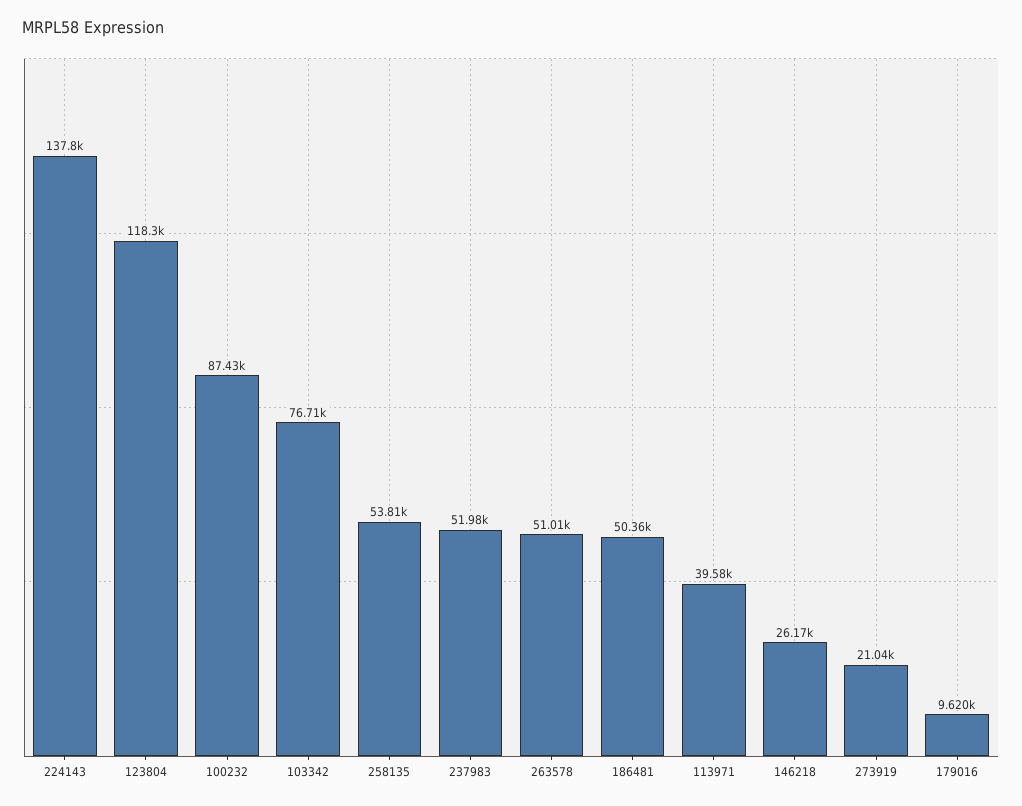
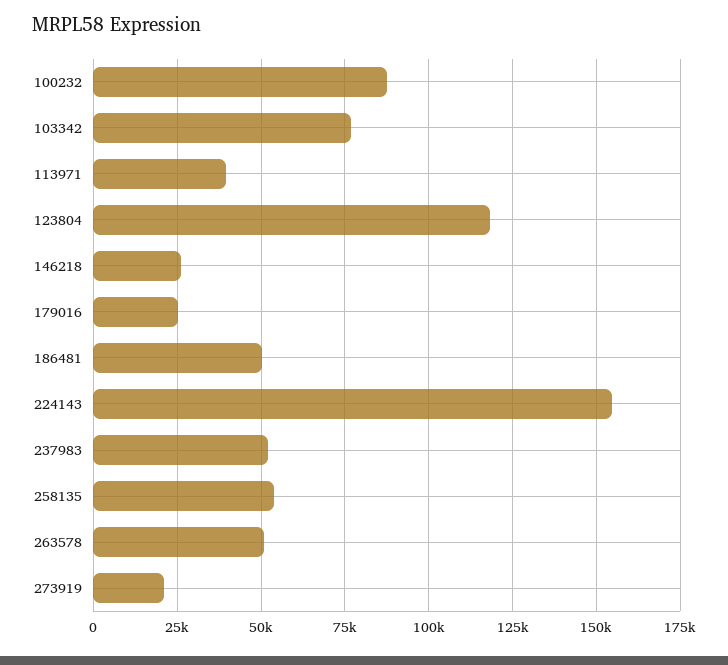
224143: 137800 -> 155000
179016: 9620 -> 25000

